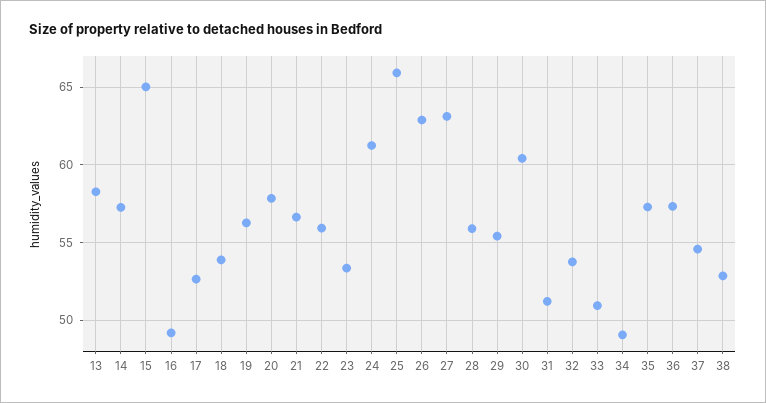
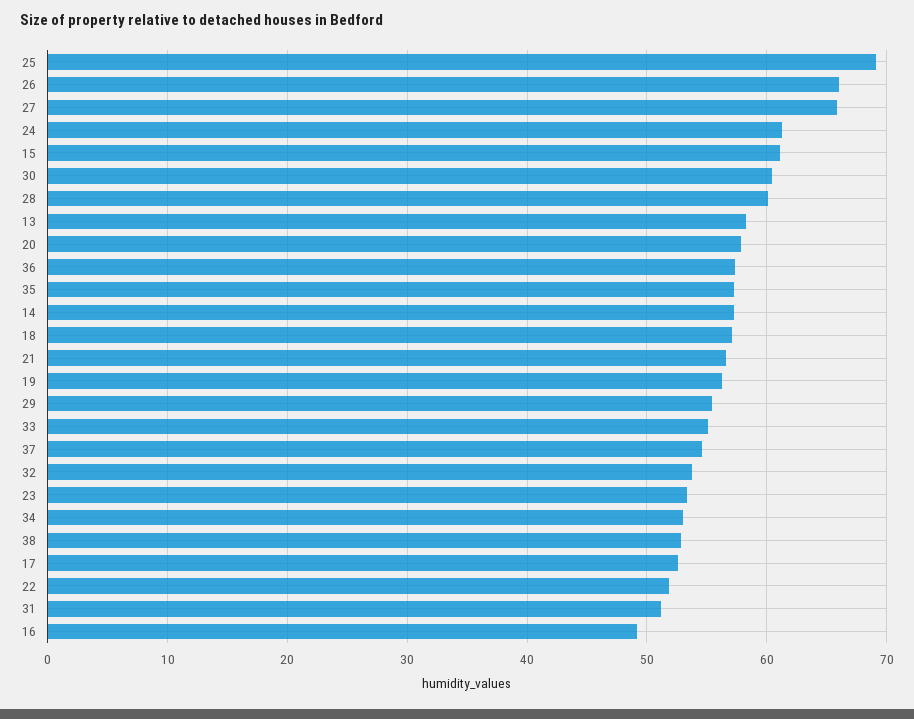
15: 65 -> 61
18: 54 -> 57
22: 56 -> 52
25: 66 -> 69
26: 63 -> 66
27: 63 -> 66
28: 56 -> 60
33: 51 -> 55
34: 49 -> 53

